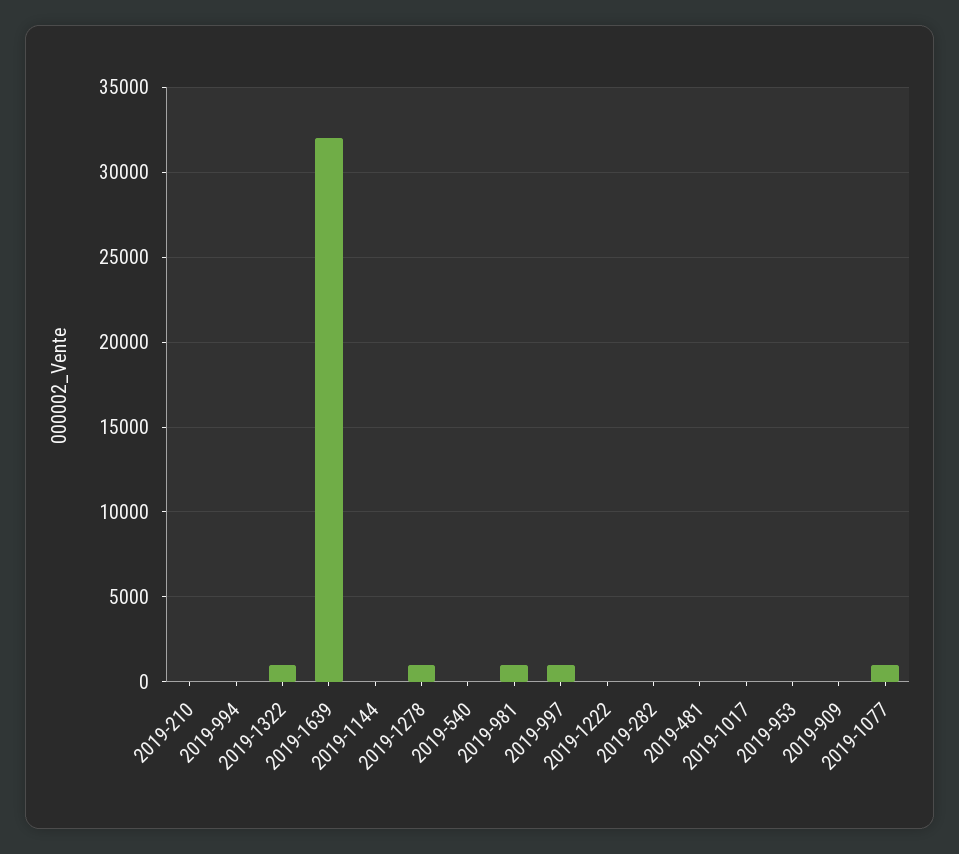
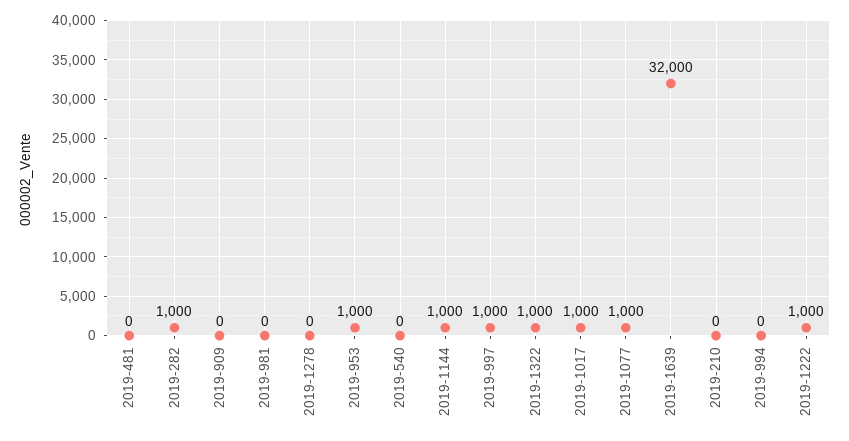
2019-1144: 0 -> 1000
2019-1278: 1000 -> 0
2019-981: 1000 -> 0
2019-1222: 0 -> 1000
2019-282: 0 -> 1000
2019-1017: 0 -> 1000
2019-953: 0 -> 1000

